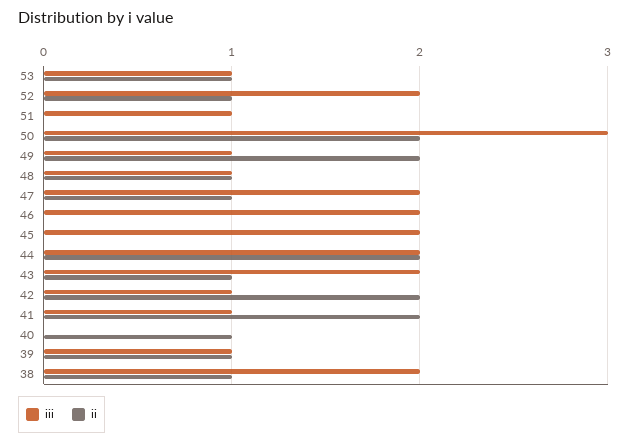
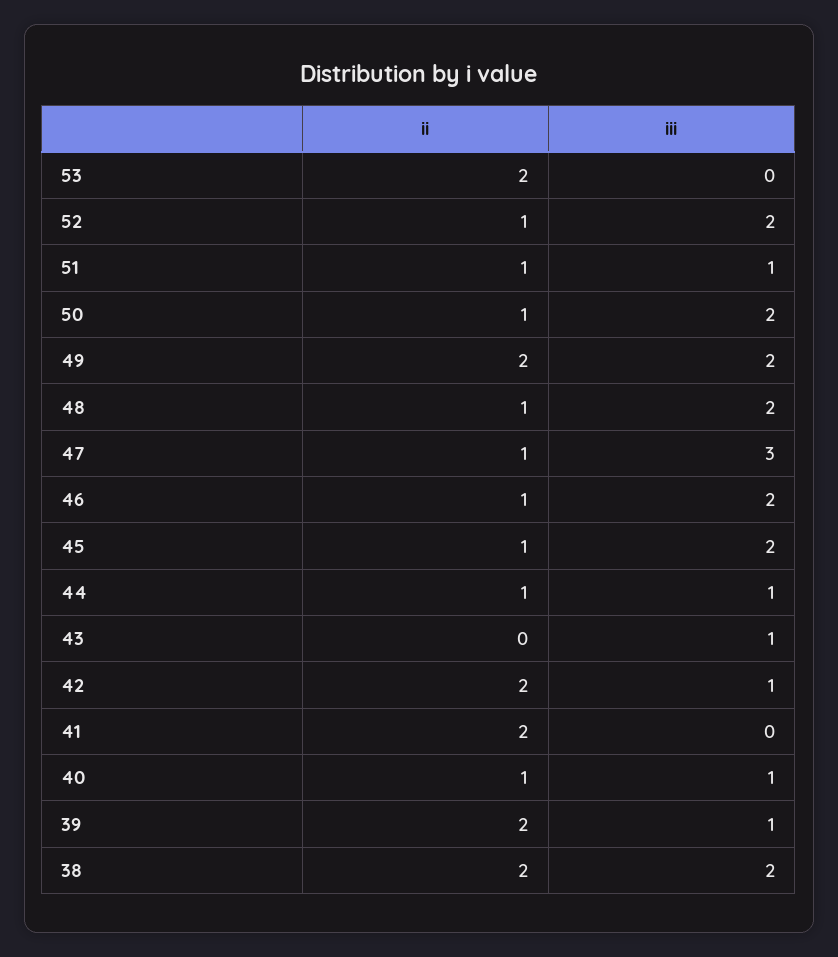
iii, 53: 1 -> 0
ii, 53: 1 -> 2
ii, 51: 0 -> 1
iii, 50: 3 -> 2
ii, 50: 2 -> 1
iii, 49: 1 -> 2
iii, 48: 1 -> 2
iii, 47: 2 -> 3
ii, 46: 0 -> 1
ii, 45: 0 -> 1
iii, 44: 2 -> 1
ii, 44: 2 -> 1
iii, 43: 2 -> 1
ii, 43: 1 -> 0
iii, 41: 1 -> 0
iii, 40: 0 -> 1
ii, 39: 1 -> 2
ii, 38: 1 -> 2

